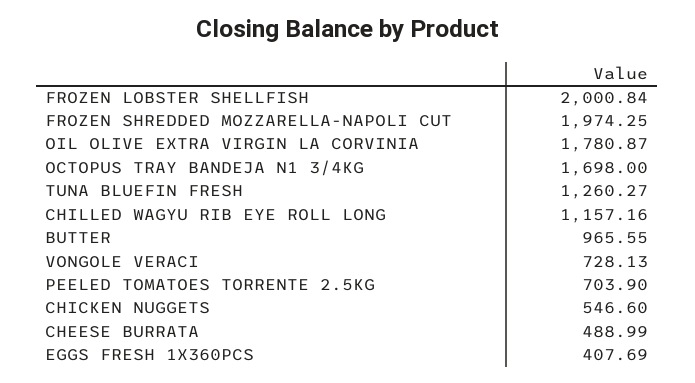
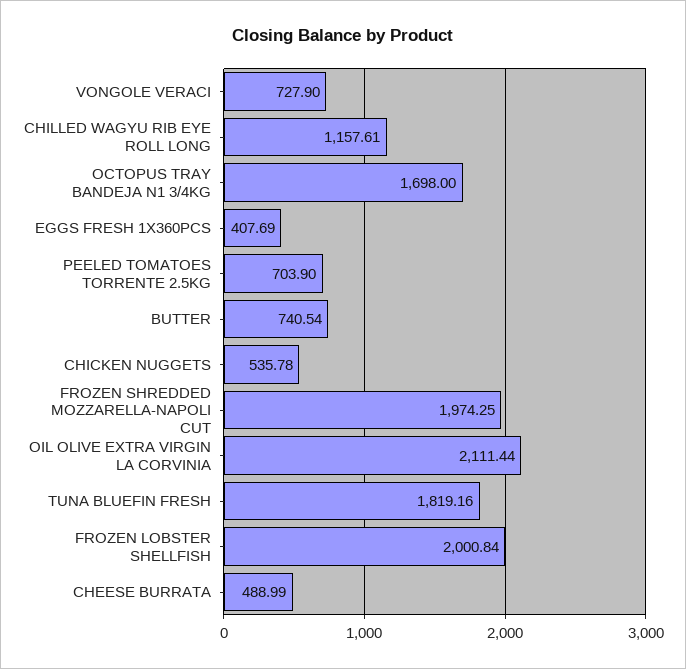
OIL OLIVE EXTRA VIRGIN LA CORVINIA: 1780.87 -> 2111.44
TUNA BLUEFIN FRESH: 1260.27 -> 1819.16
CHILLED WAGYU RIB EYE ROLL LONG: 1157.16 -> 1157.61
BUTTER: 965.55 -> 740.54
VONGOLE VERACI: 728.13 -> 727.9
CHICKEN NUGGETS: 546.6 -> 535.78

